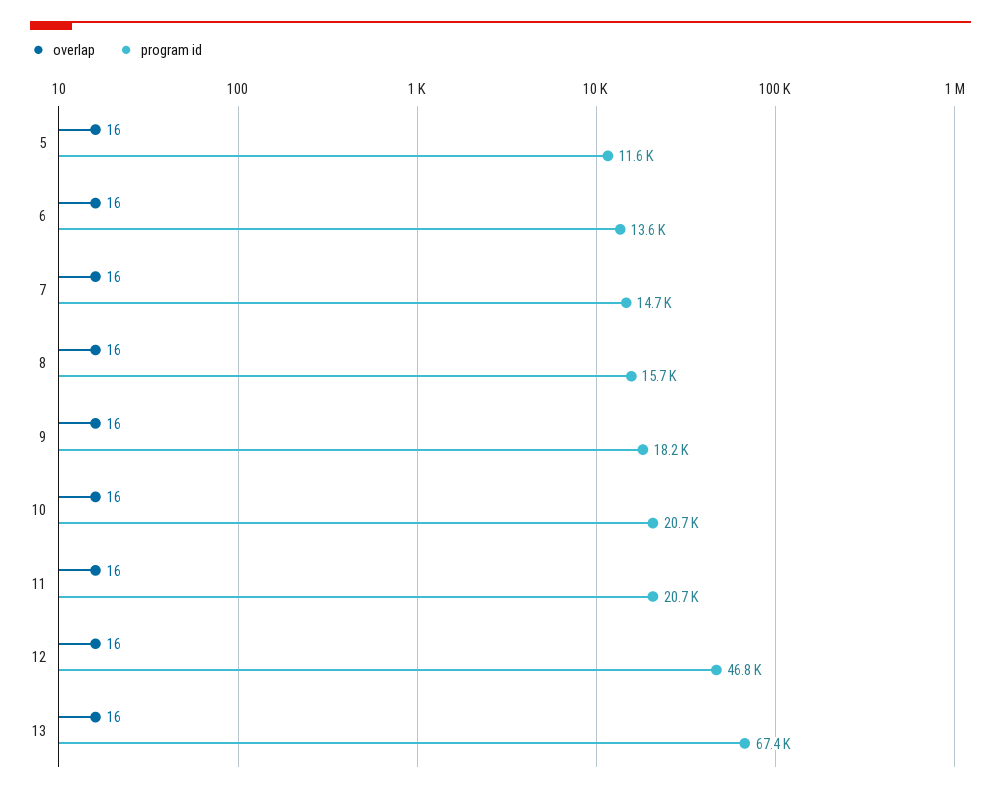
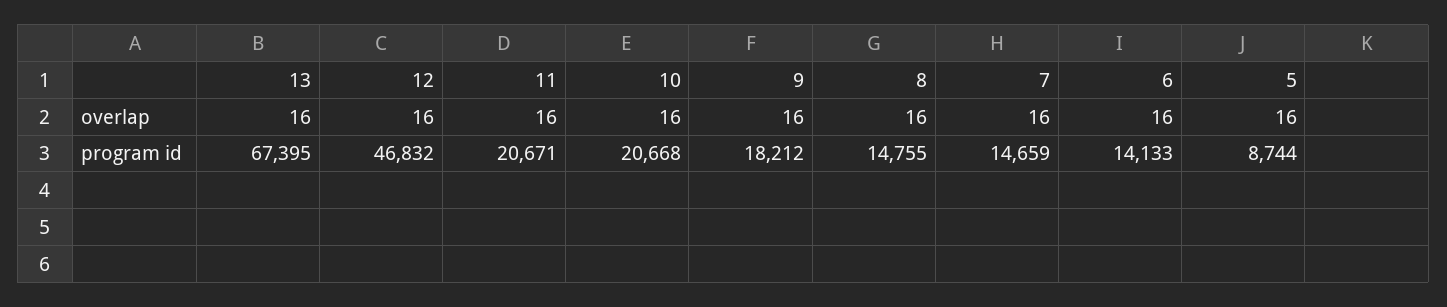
program id, 5: 11600 -> 8744
program id, 6: 13600 -> 14133
program id, 8: 15700 -> 14755

